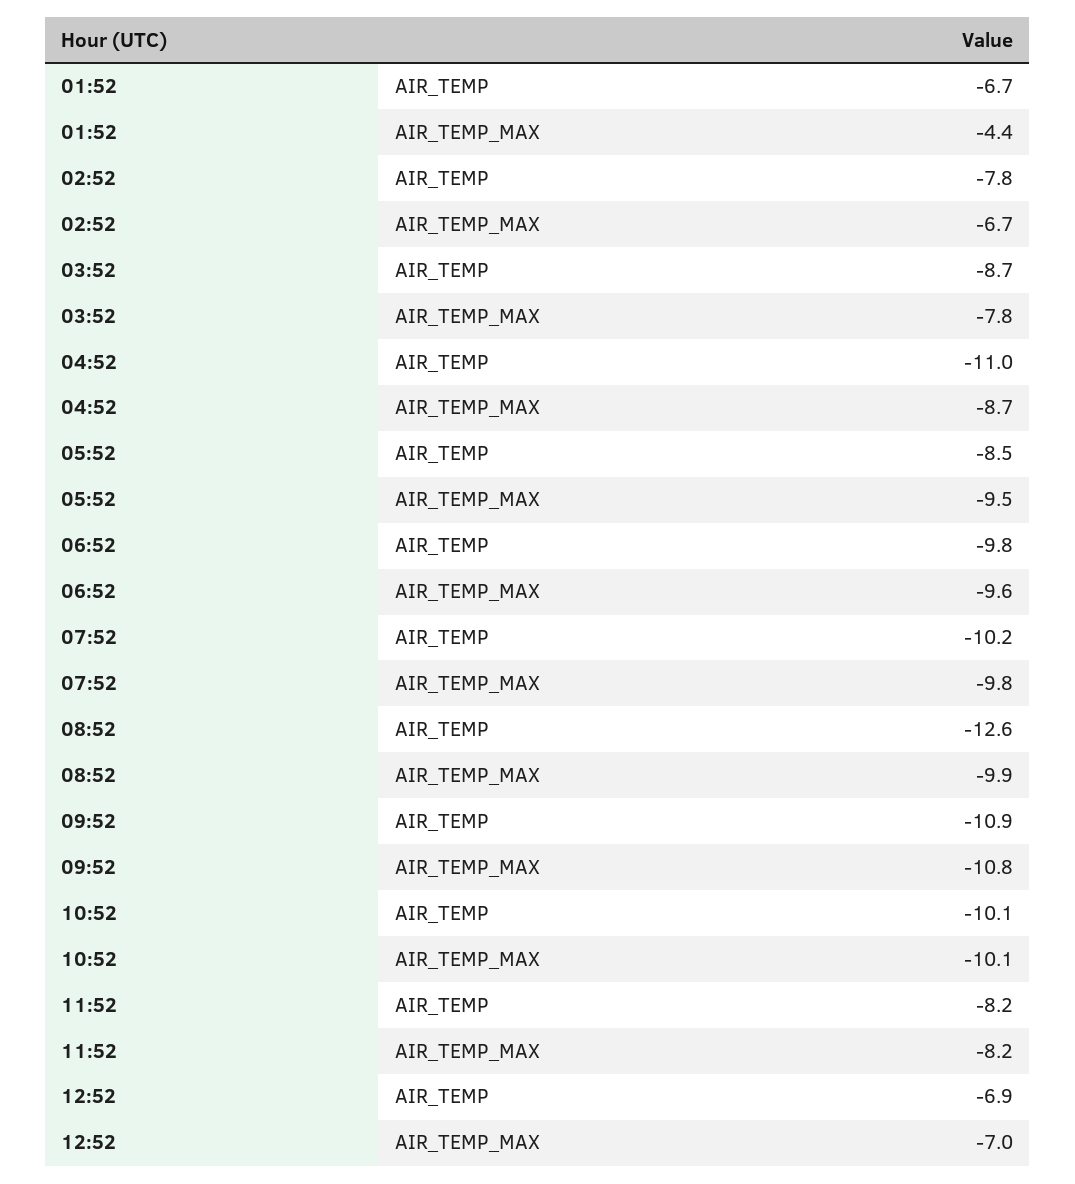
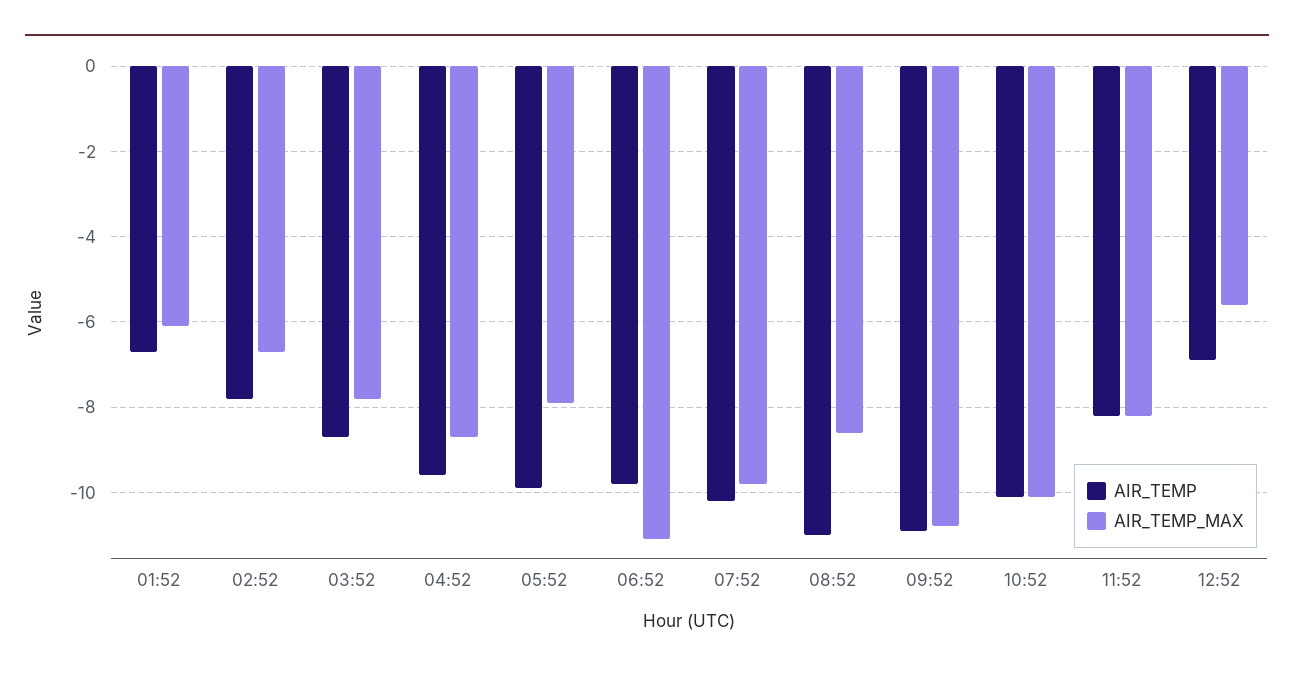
AIR_TEMP_MAX, 01:52: -4.4 -> -6
AIR_TEMP, 04:52: -11 -> -9.5
AIR_TEMP, 05:52: -8.5 -> -10
AIR_TEMP_MAX, 05:52: -9.5 -> -8
AIR_TEMP_MAX, 06:52: -9.6 -> -11
AIR_TEMP, 08:52: -12.6 -> -11
AIR_TEMP_MAX, 08:52: -9.9 -> -8.5
AIR_TEMP_MAX, 12:52: -7 -> -5.5

